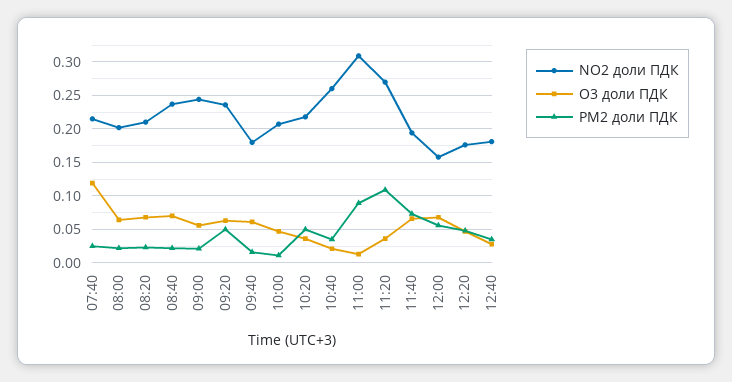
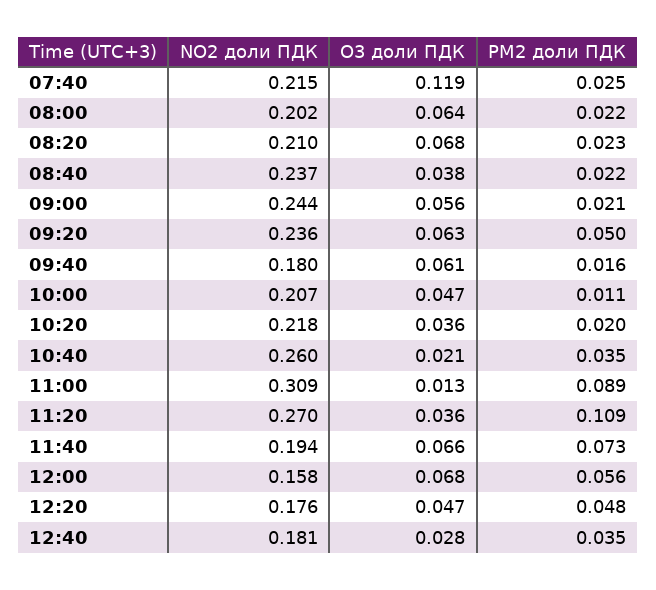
O3 доли ПДК, 08:40: 0.07 -> 0.038
PM2 доли ПДК, 10:20: 0.05 -> 0.02

